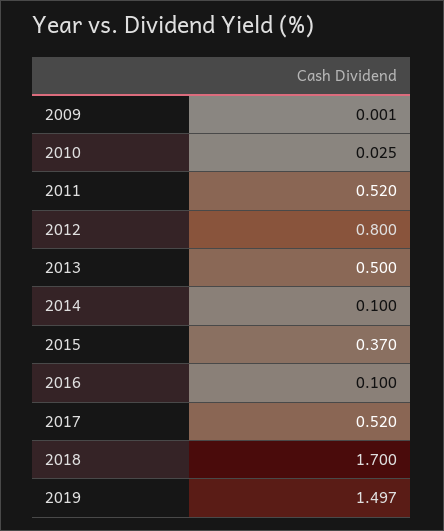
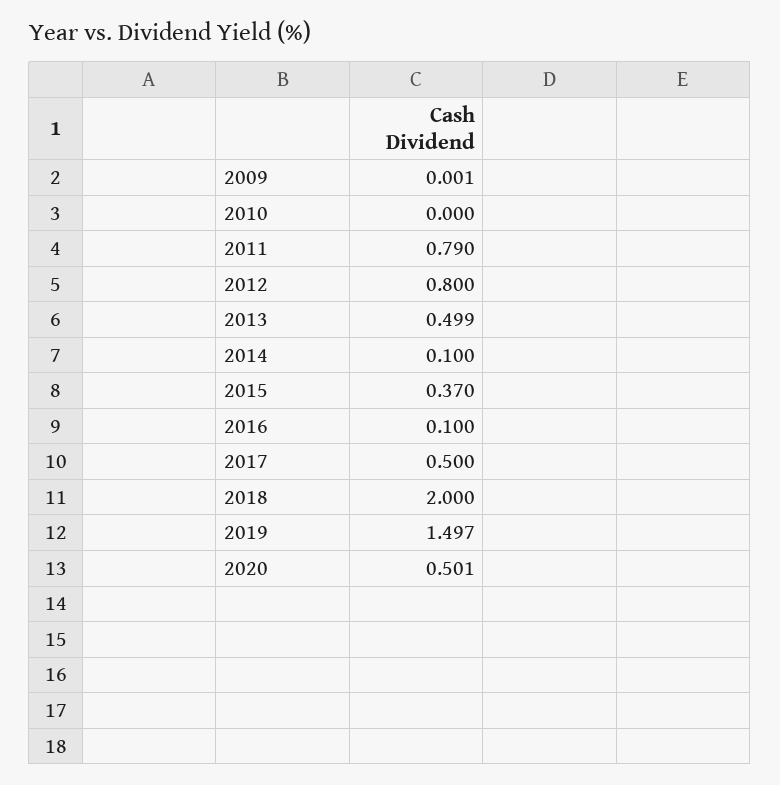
2010: 0.025 -> 0
2011: 0.52 -> 0.79
2013: 0.5 -> 0.499
2017: 0.52 -> 0.5
2018: 1.7 -> 2
2020: none -> 0.501

